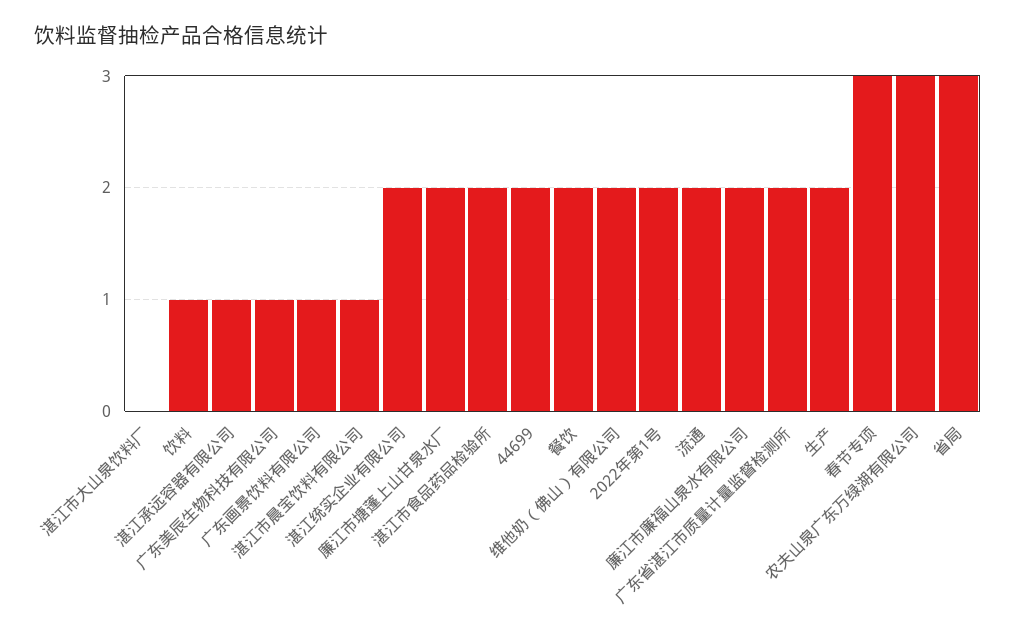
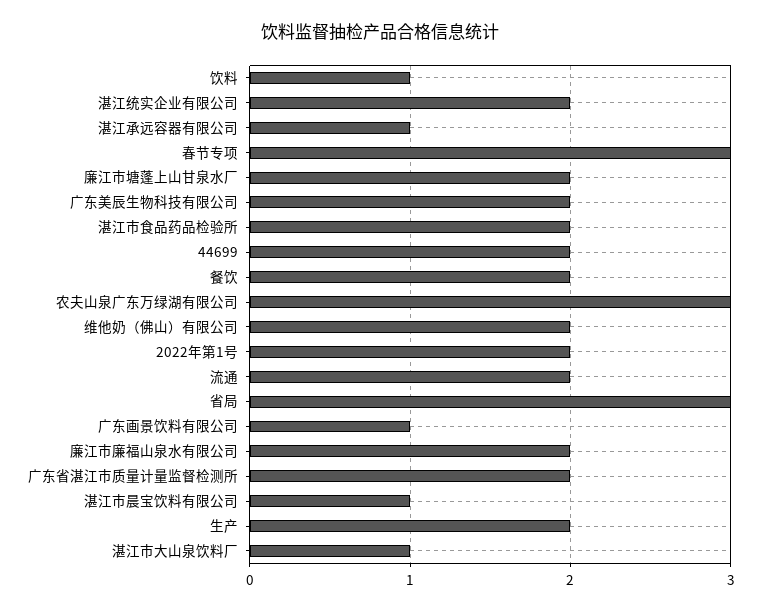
湛江市大山泉饮料厂: 0 -> 1
广东美辰生物科技有限公司: 1 -> 2

